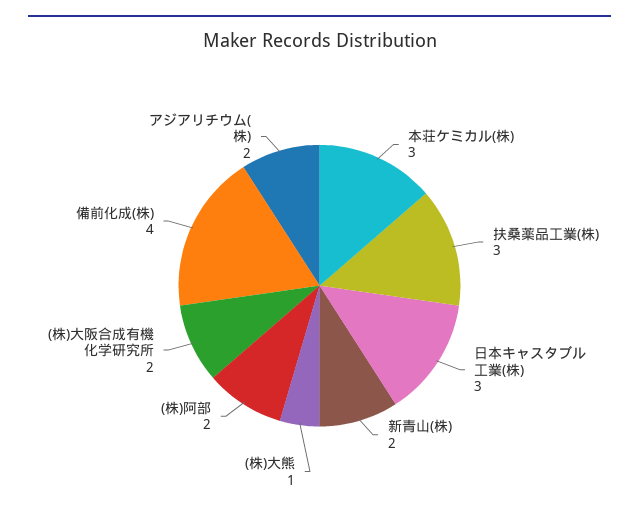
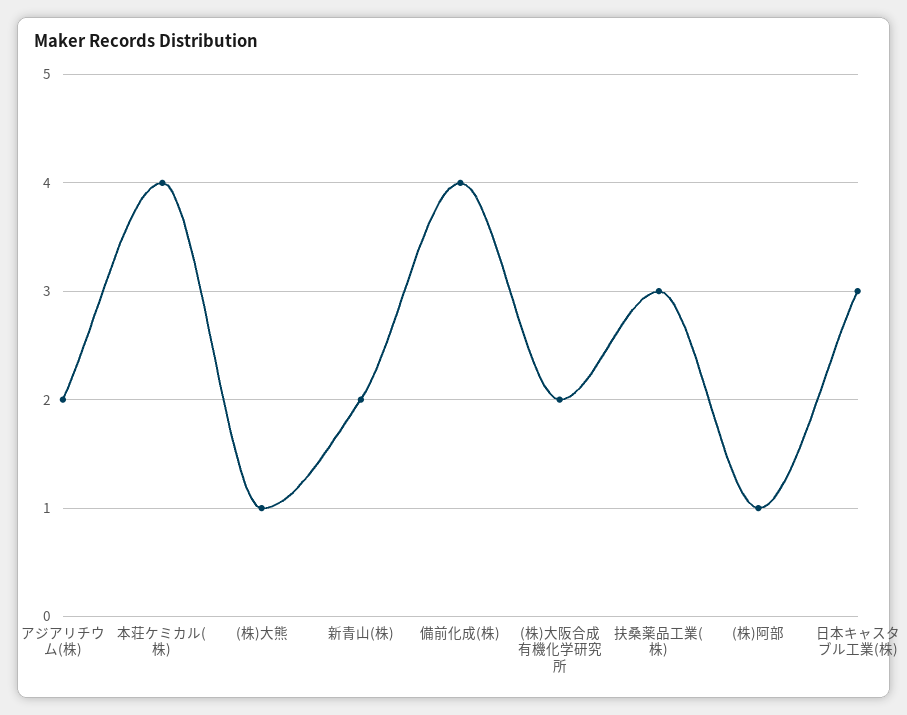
本荘ケミカル(株): 3 -> 4
(株)阿部: 2 -> 1

